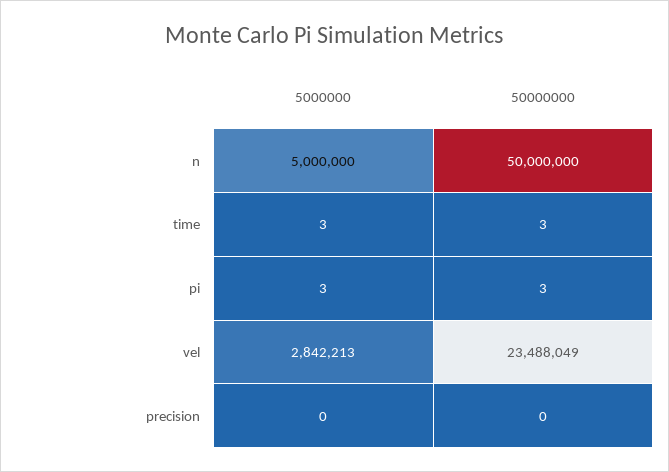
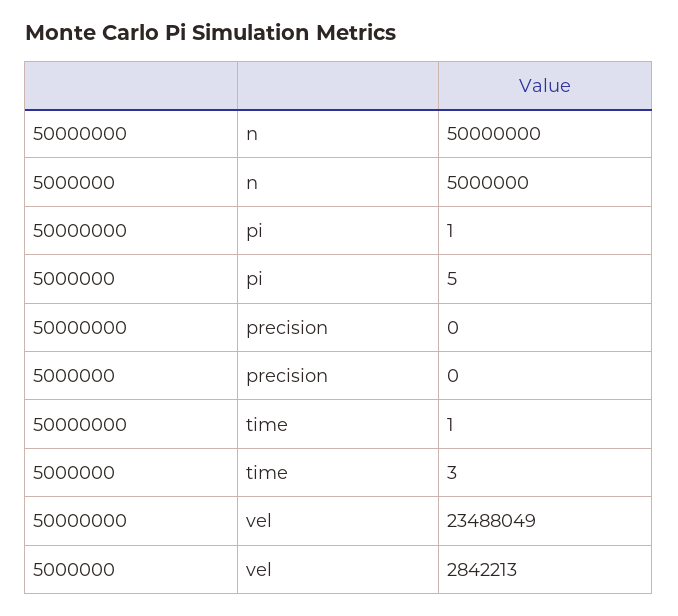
50000000, time: 3 -> 1
5000000, pi: 3 -> 5
50000000, pi: 3 -> 1

